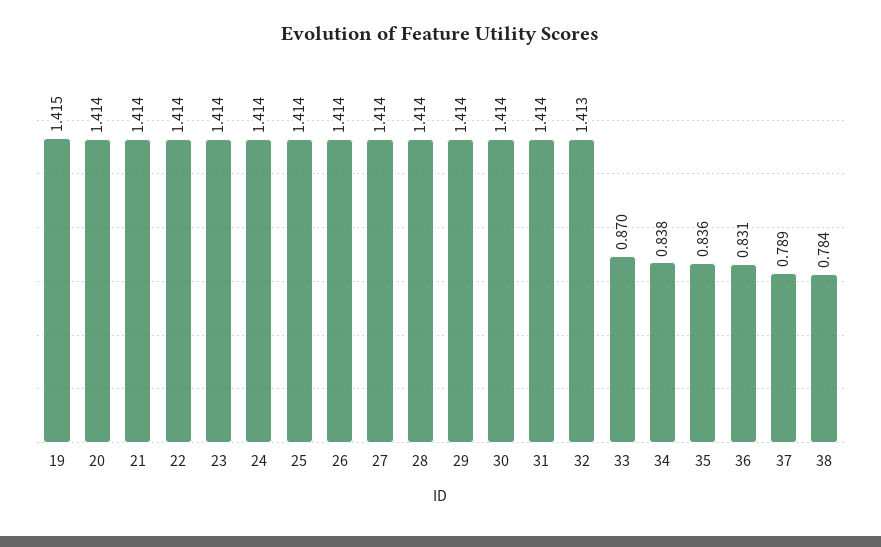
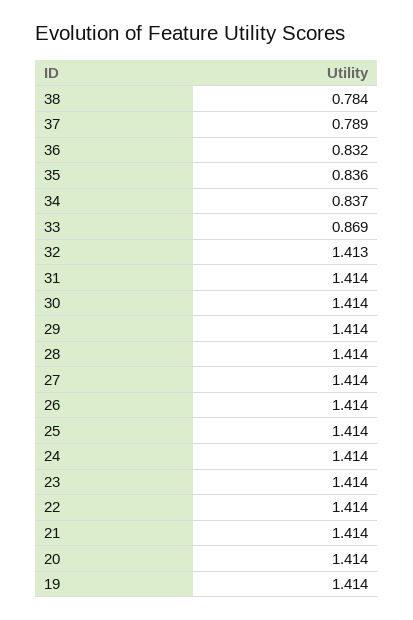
19: 1.415 -> 1.414
33: 0.87 -> 0.869
34: 0.838 -> 0.837
36: 0.831 -> 0.832

